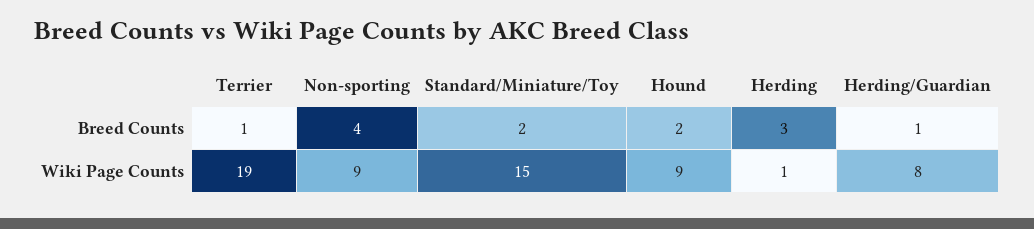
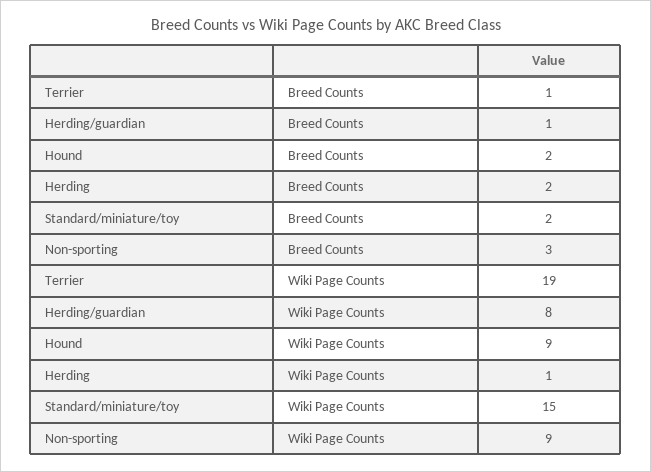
Non-sporting, Breed Counts: 4 -> 3
Herding, Breed Counts: 3 -> 2

